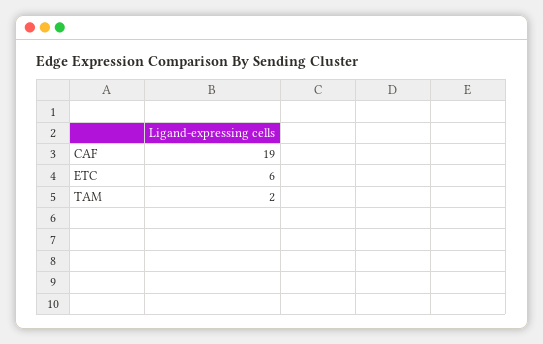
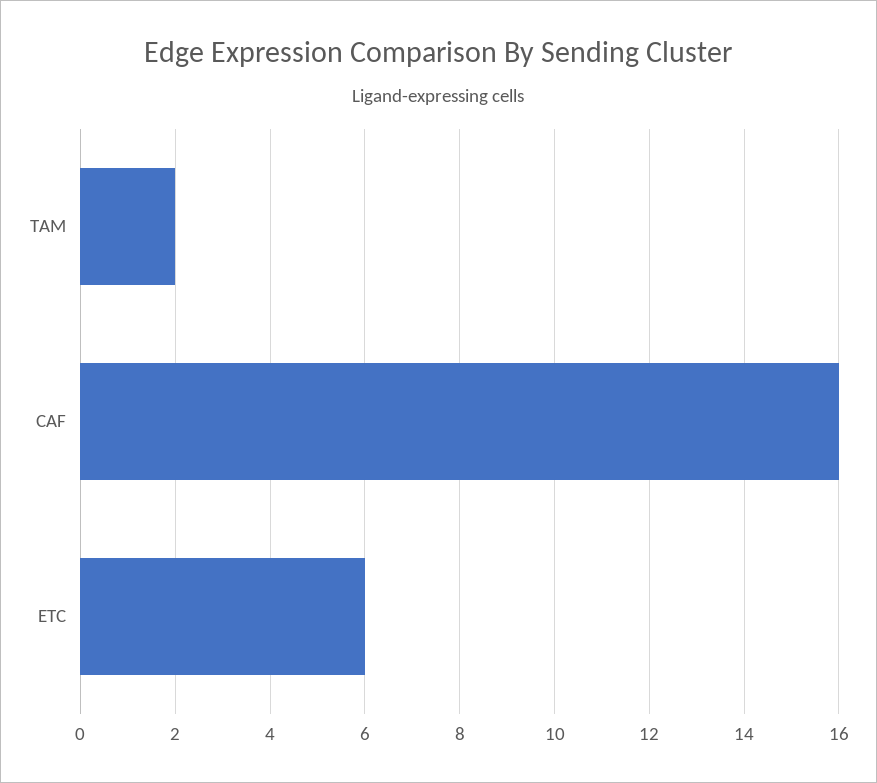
CAF: 19 -> 16

